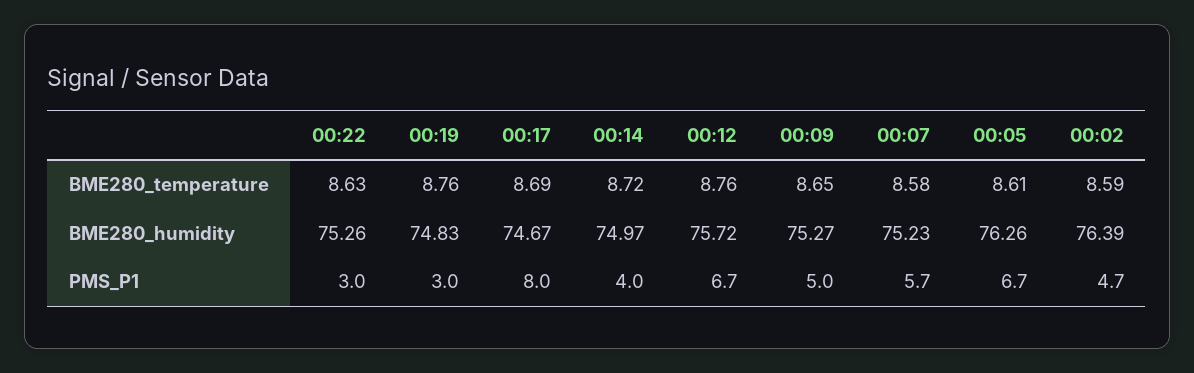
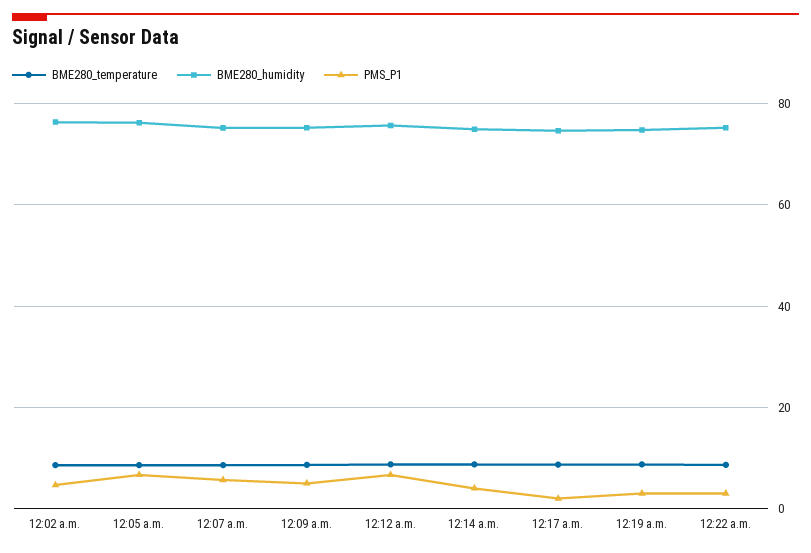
PMS_P1, 00:17: 8 -> 2

